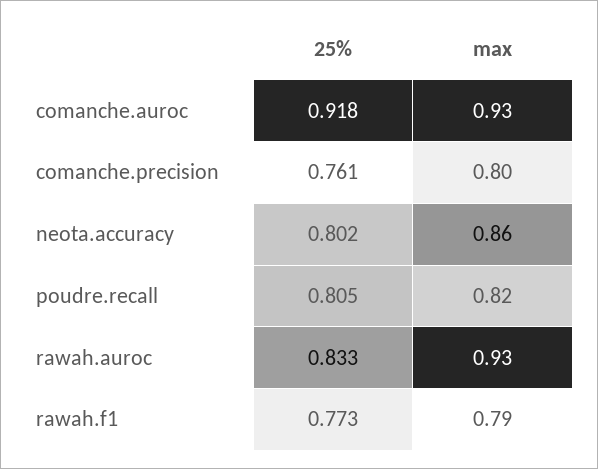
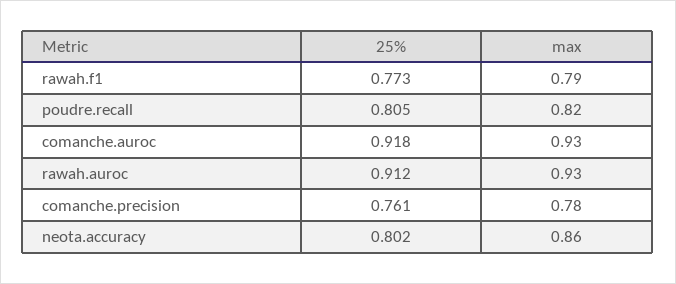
max, comanche.precision: 0.8 -> 0.78
25%, rawah.auroc: 0.833 -> 0.912

